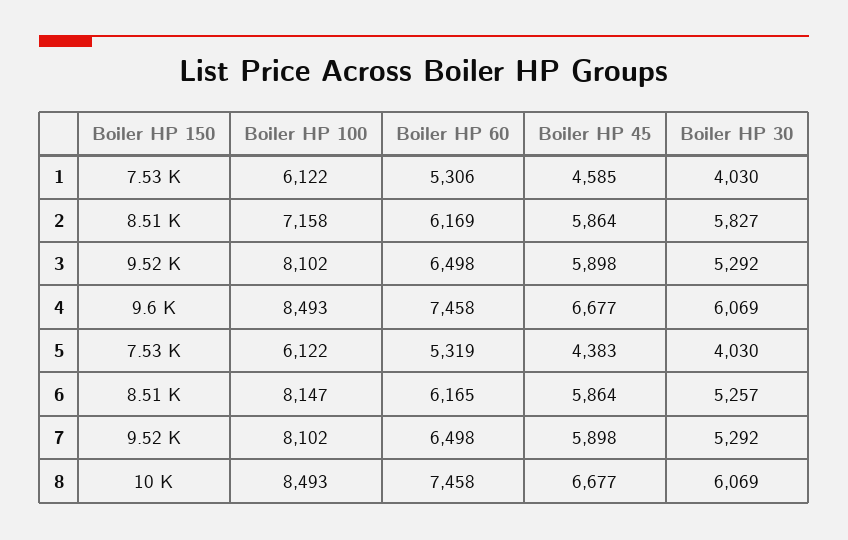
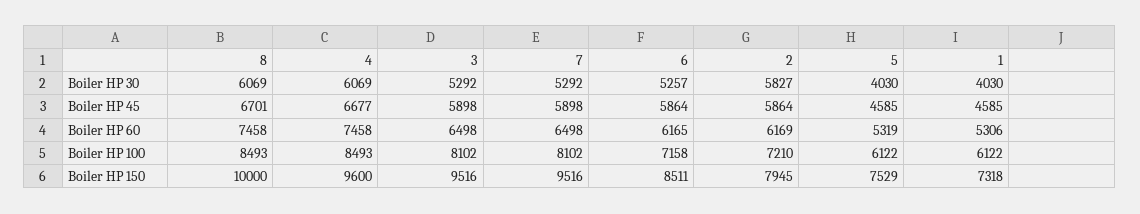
Boiler HP 150, 1: 7530 -> 7318
Boiler HP 150, 2: 8510 -> 7945
Boiler HP 100, 2: 7158 -> 7210
Boiler HP 45, 5: 4383 -> 4585
Boiler HP 100, 6: 8147 -> 7158
Boiler HP 45, 8: 6677 -> 6701

